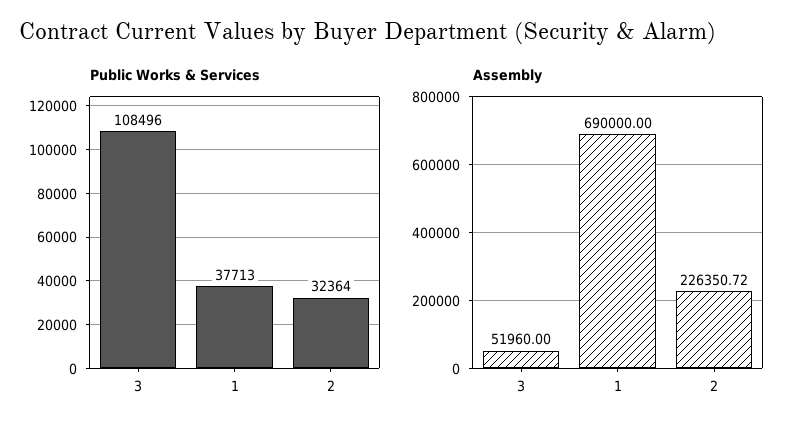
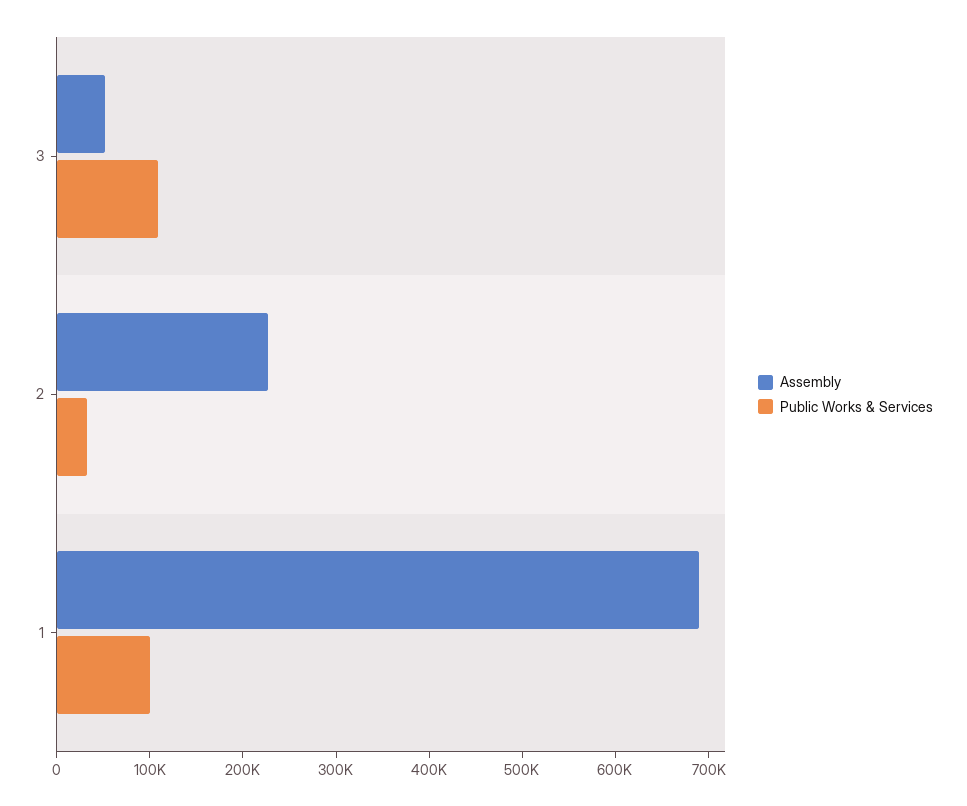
Public Works & Services, 1: 37713 -> 100000

